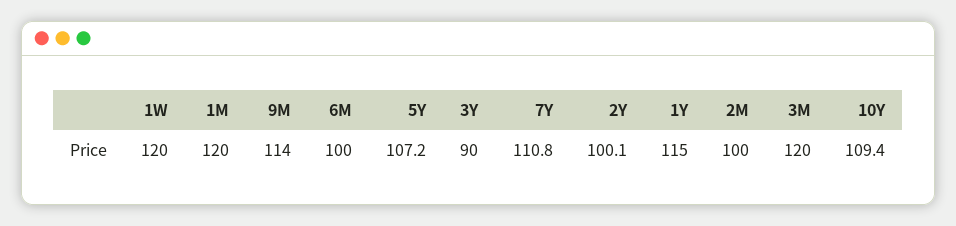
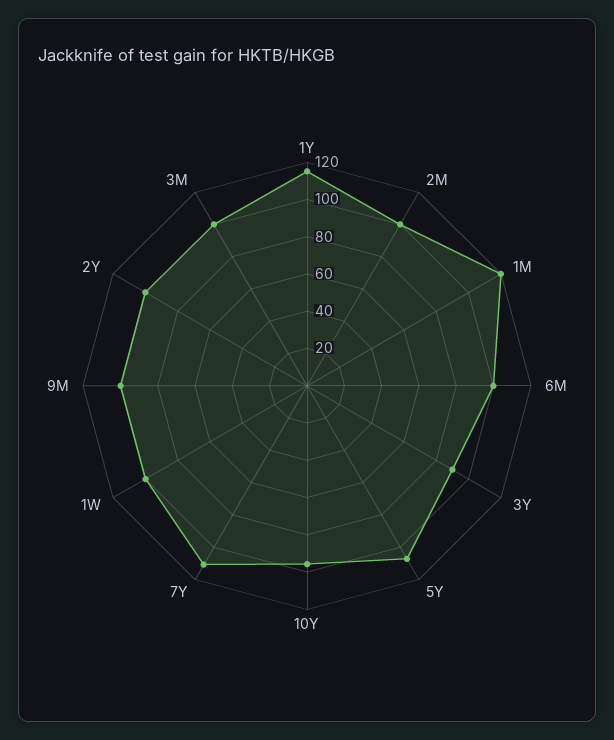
1W: 120 -> 100
9M: 114 -> 100
3M: 120 -> 100
10Y: 109.4 -> 95

